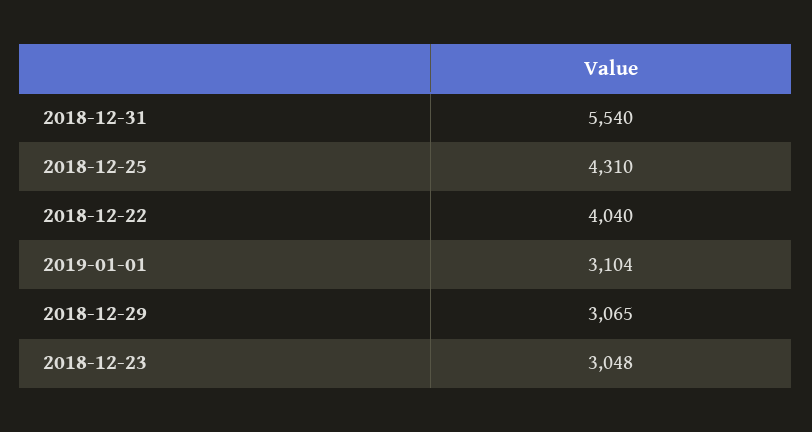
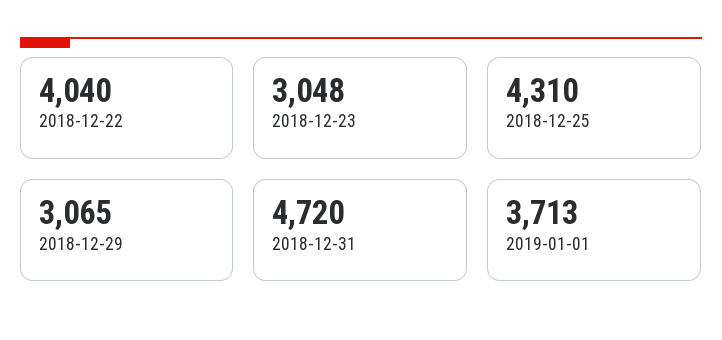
2018-12-31: 5540 -> 4720
2019-01-01: 3104 -> 3713

